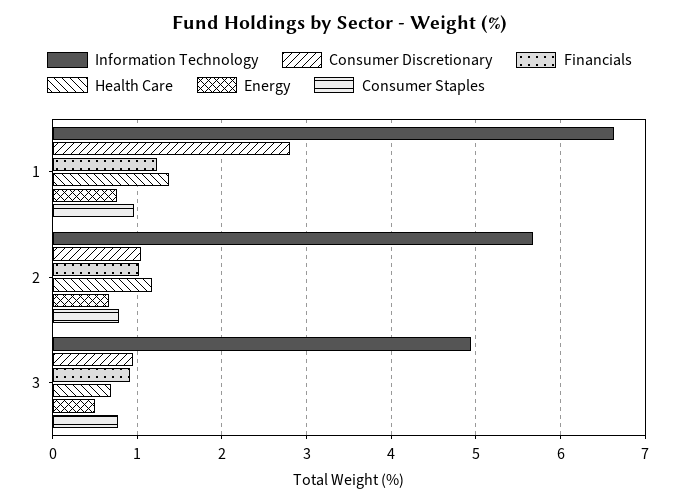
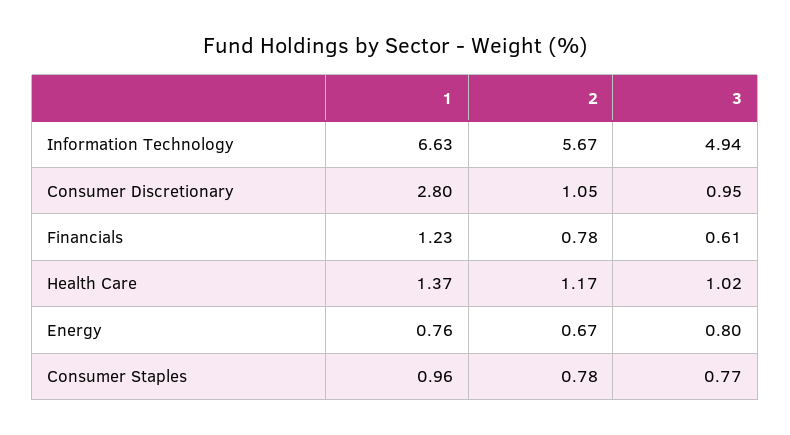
Financials, 2: 1 -> 0.78
Financials, 3: 0.9 -> 0.61
Health Care, 3: 0.7 -> 1.02
Energy, 3: 0.5 -> 0.8

